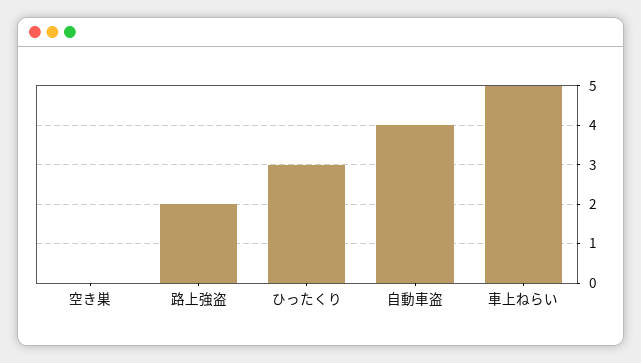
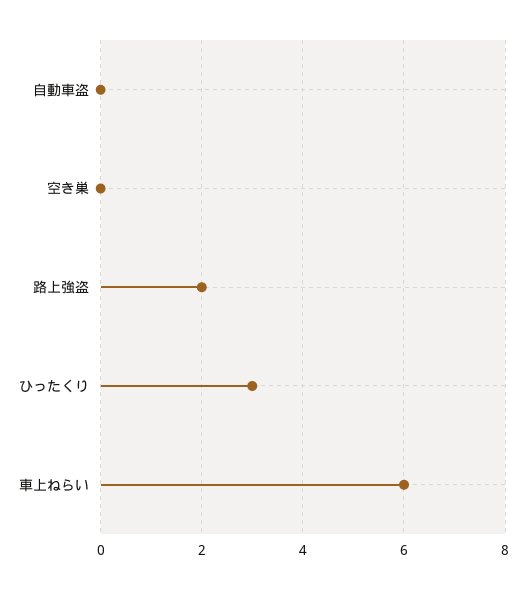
自動車盗: 4 -> 0
車上ねらい: 5 -> 6

